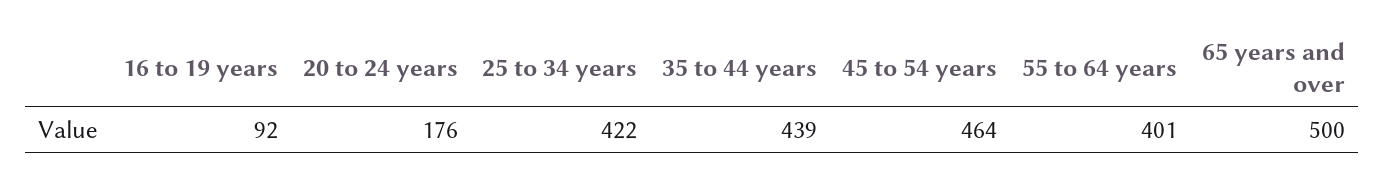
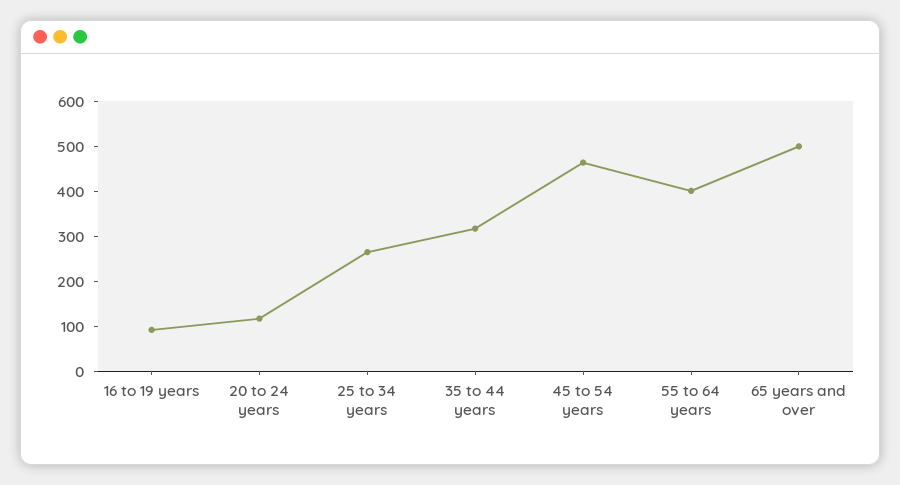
20 to 24 years: 176 -> 120
25 to 34 years: 422 -> 260
35 to 44 years: 439 -> 320

